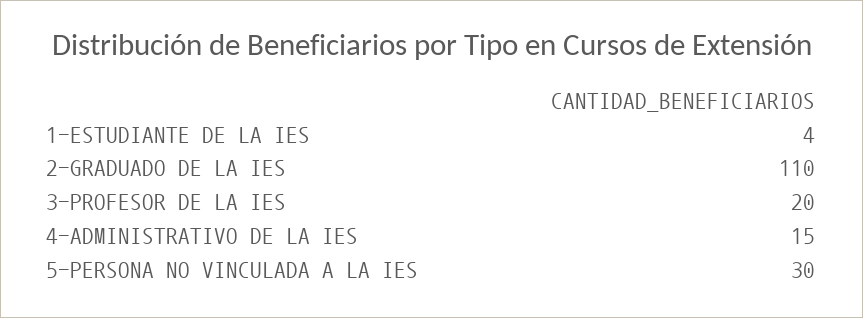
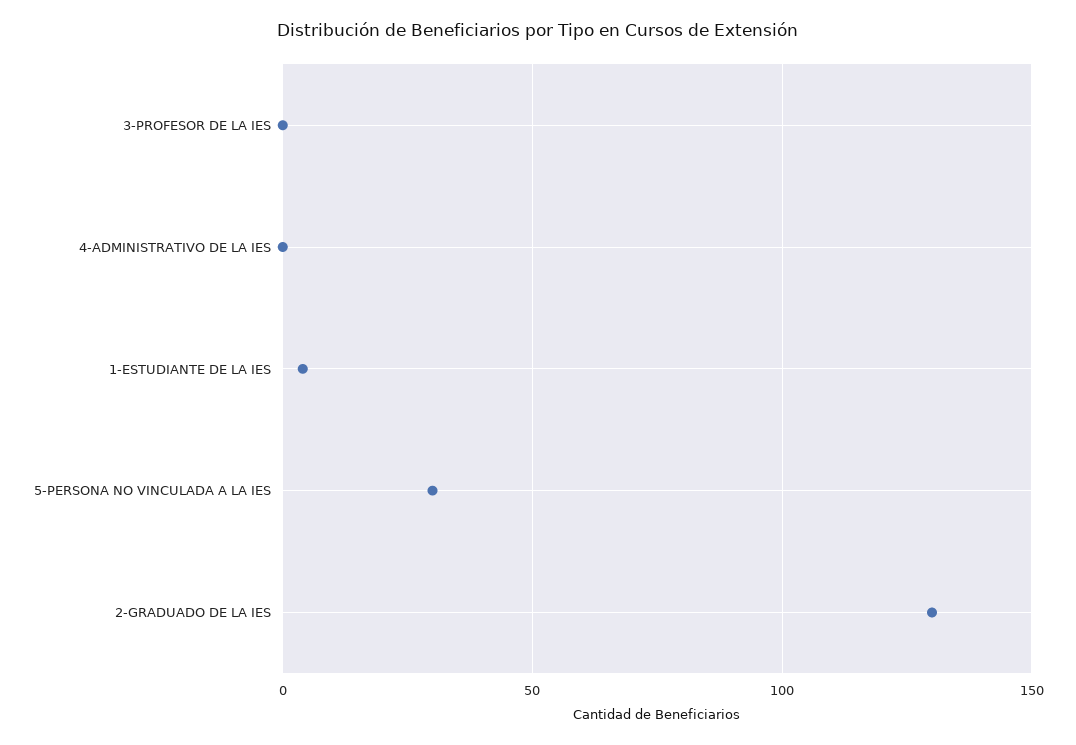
2-GRADUADO DE LA IES: 110 -> 130
3-PROFESOR DE LA IES: 20 -> 0
4-ADMINISTRATIVO DE LA IES: 15 -> 0

